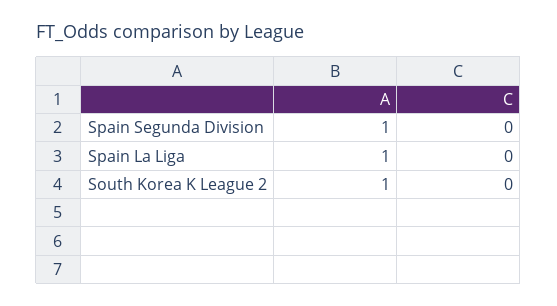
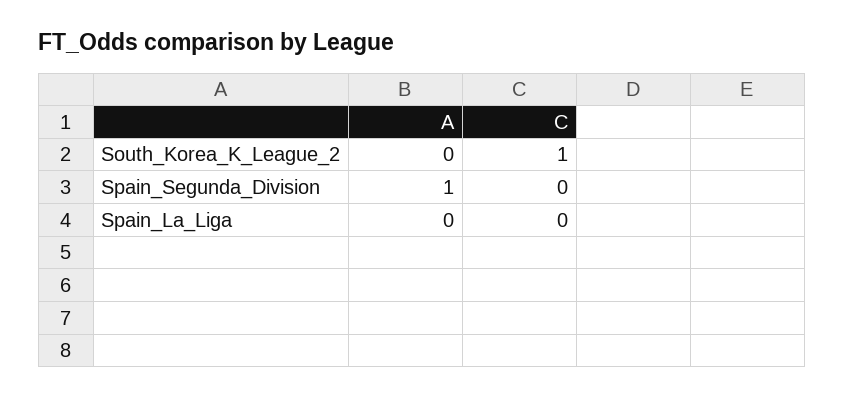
A, Spain La Liga: 1 -> 0
A, South Korea K League 2: 1 -> 0
C, South Korea K League 2: 0 -> 1

